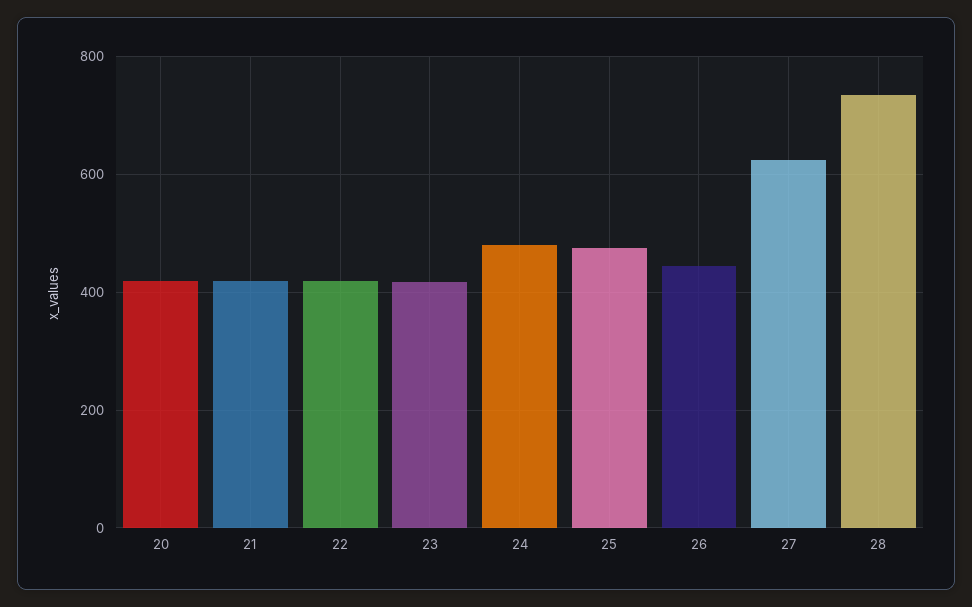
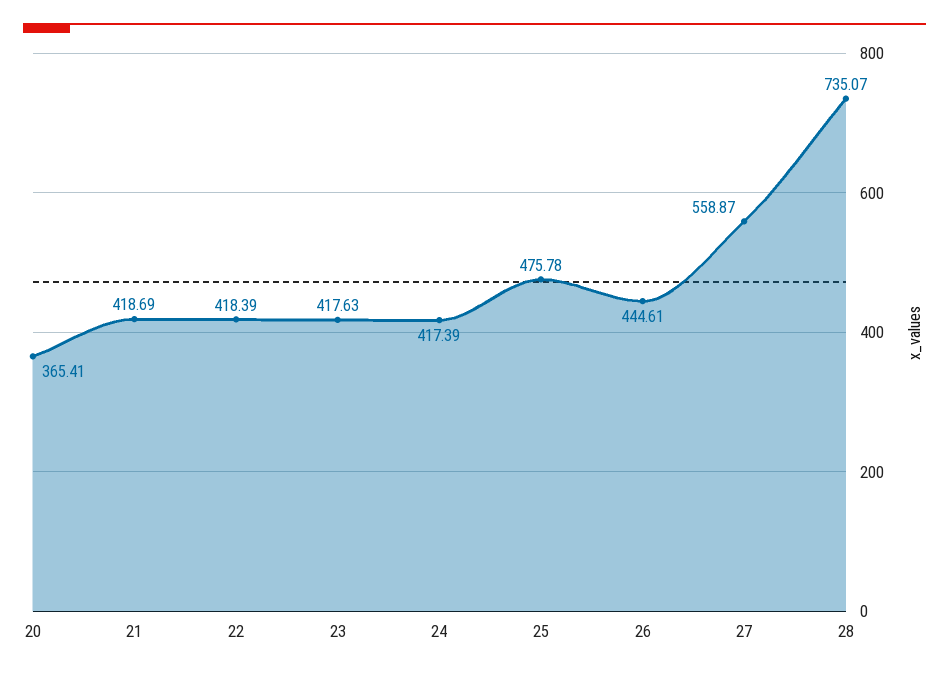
20: 420 -> 365.41
24: 480 -> 417.39
27: 620 -> 558.87

